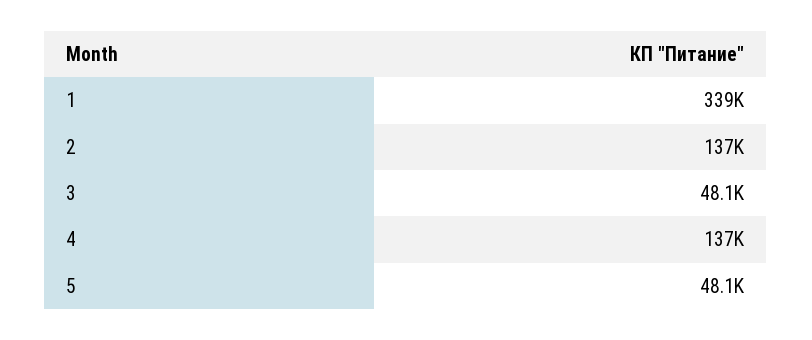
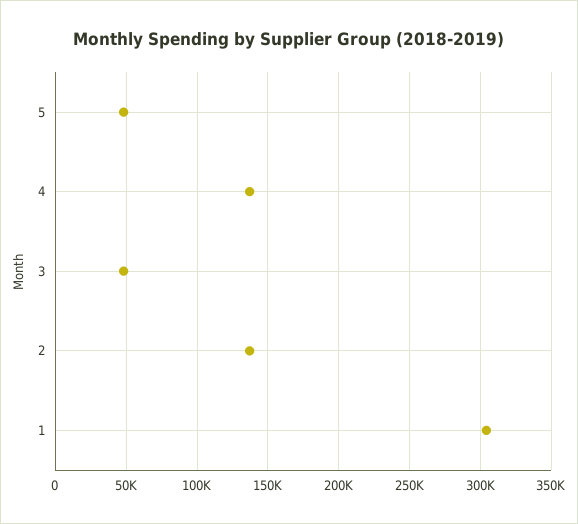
1: 339000 -> 305000

